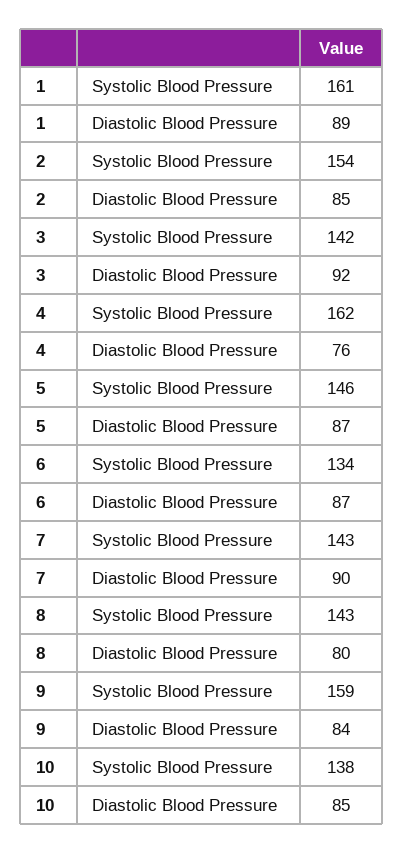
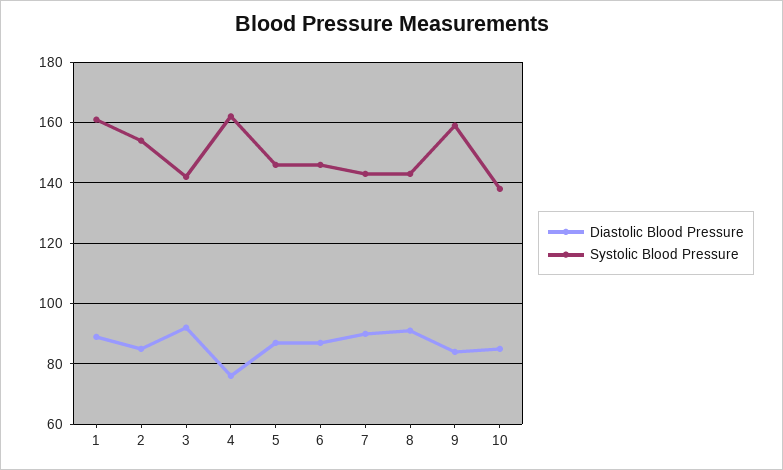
Systolic Blood Pressure, 6: 134 -> 145
Diastolic Blood Pressure, 8: 80 -> 90

